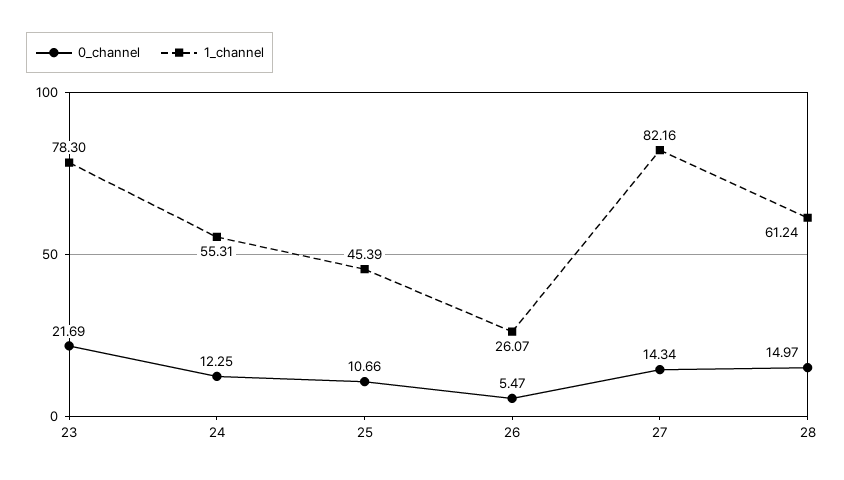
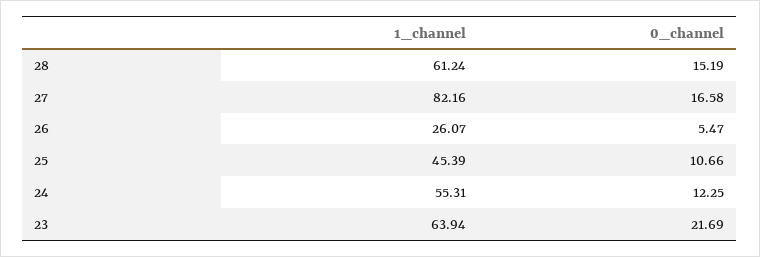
1_channel, 23: 78.3 -> 63.94
0_channel, 27: 14.34 -> 16.58
0_channel, 28: 14.97 -> 15.19

